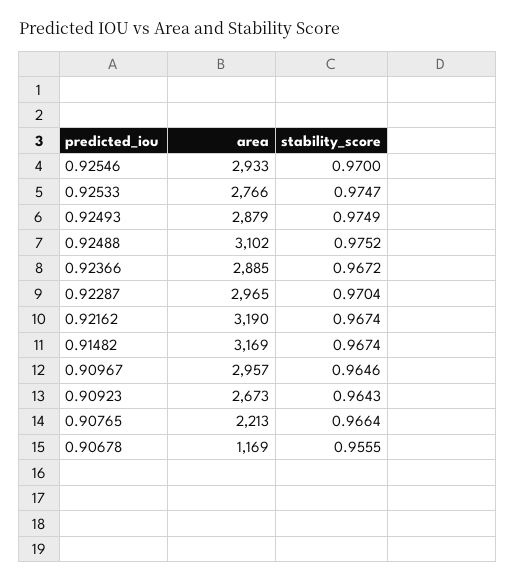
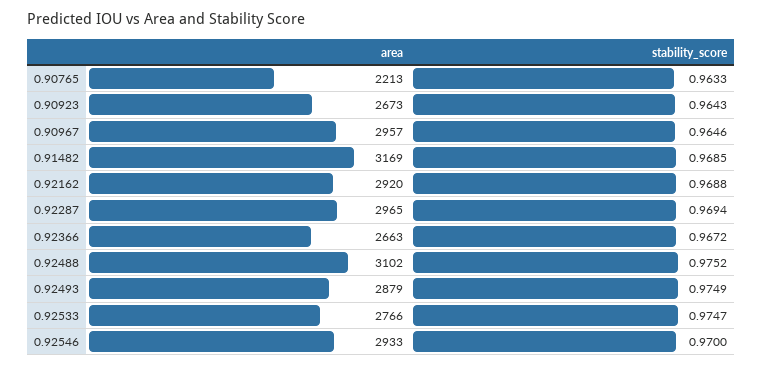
area, 0.92366: 2885 -> 2663
stability_score, 0.92287: 0.9704 -> 0.9694
area, 0.92162: 3190 -> 2920
stability_score, 0.92162: 0.9674 -> 0.9688
stability_score, 0.91482: 0.9674 -> 0.9685
stability_score, 0.90765: 0.9664 -> 0.9633
area, 0.90678: 1169 -> none
stability_score, 0.90678: 0.9555 -> none

